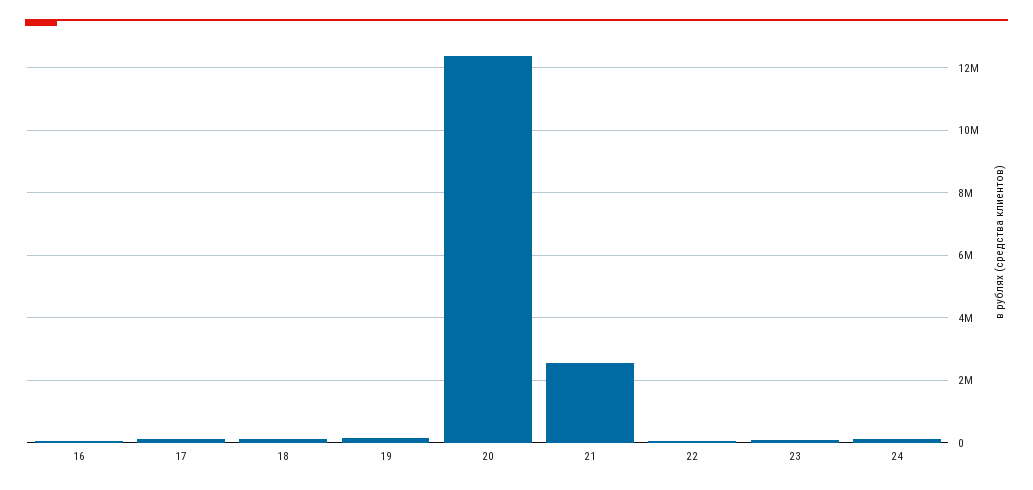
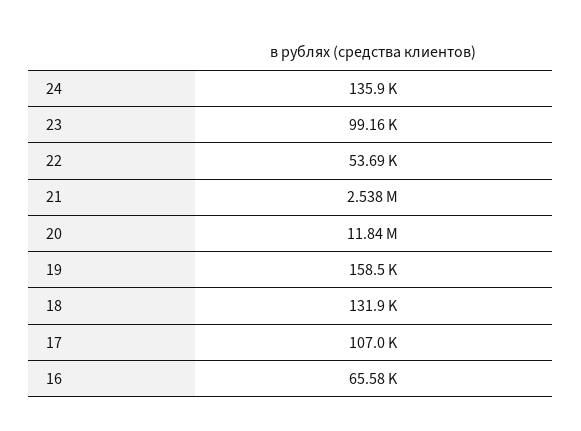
20: 12400000 -> 11840000

